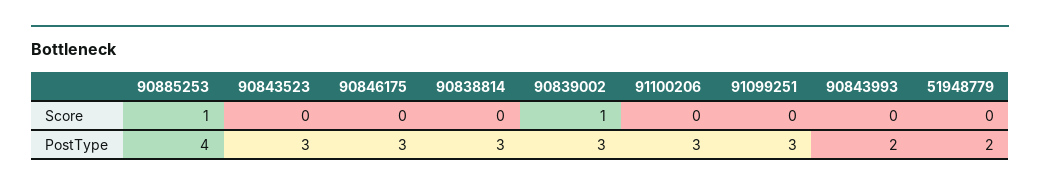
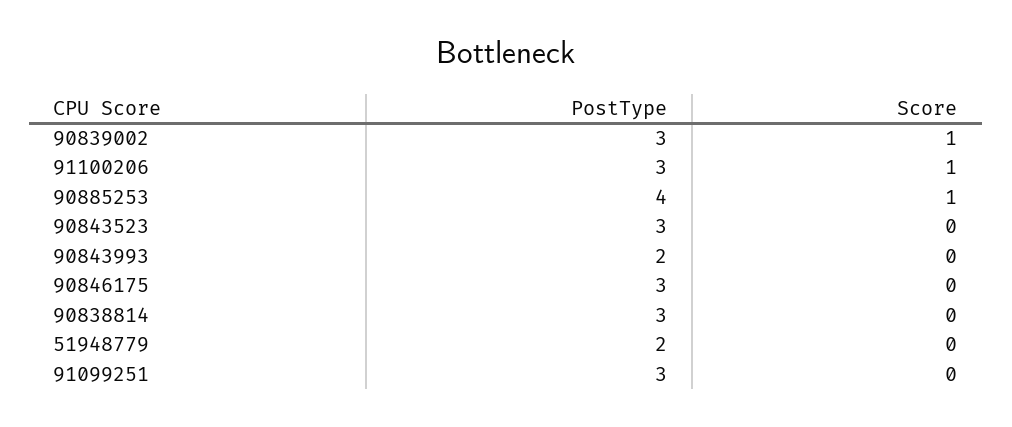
91100206, Score: 0 -> 1

